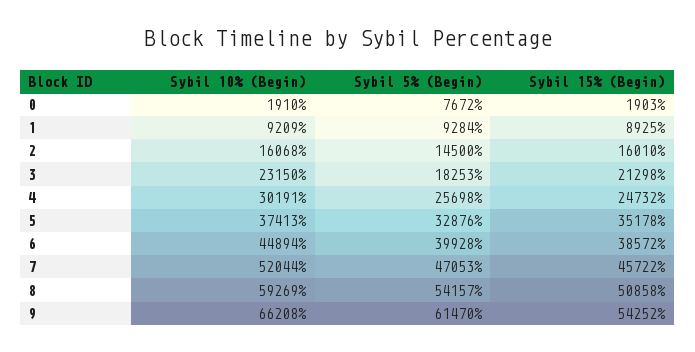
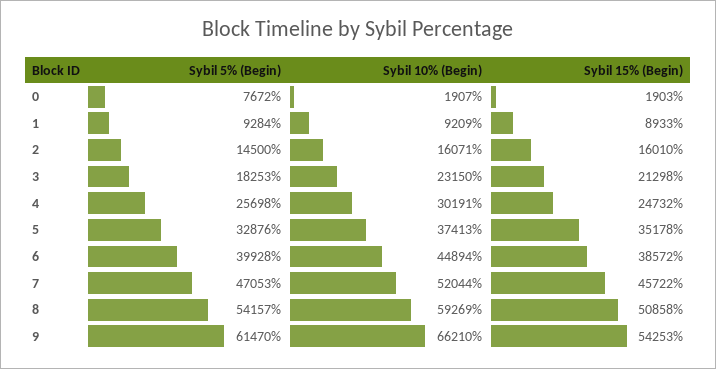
Sybil 10% (Begin), 0: 1910 -> 1907
Sybil 15% (Begin), 1: 8925 -> 8933
Sybil 10% (Begin), 2: 16068 -> 16071
Sybil 10% (Begin), 9: 66208 -> 66210
Sybil 15% (Begin), 9: 54252 -> 54253

